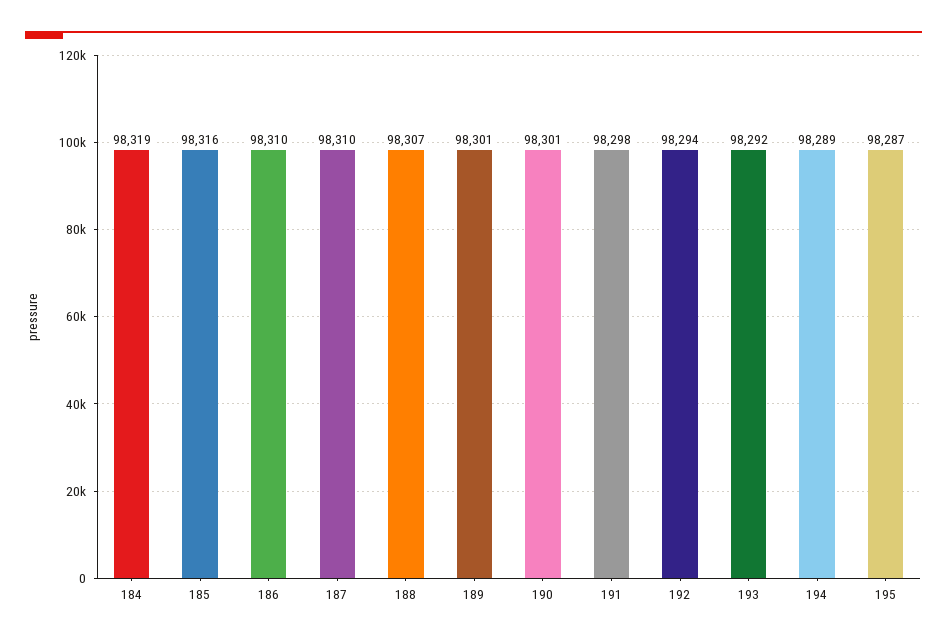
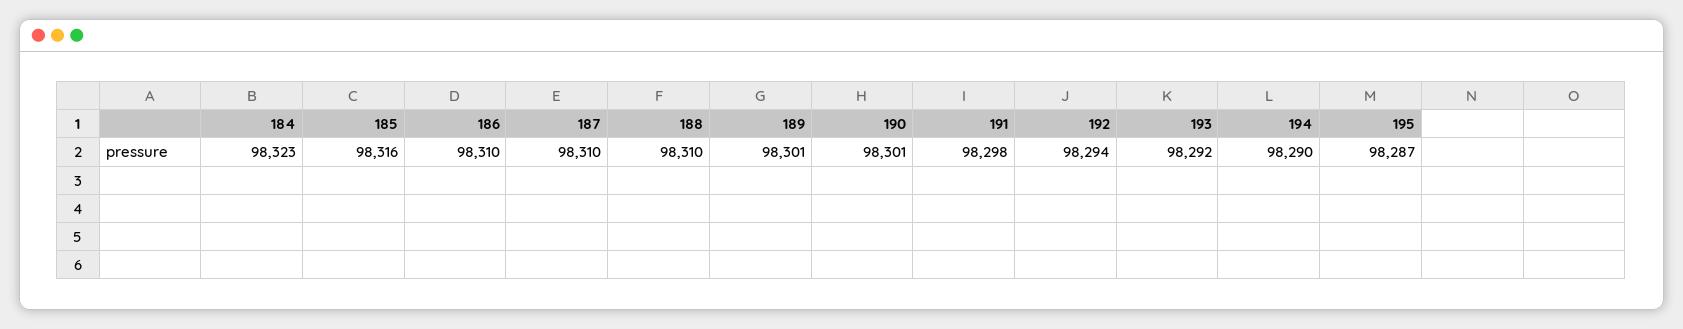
184: 98319 -> 98323
188: 98307 -> 98310
194: 98289 -> 98290

